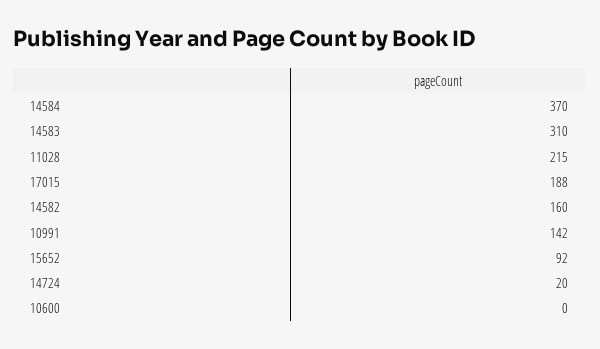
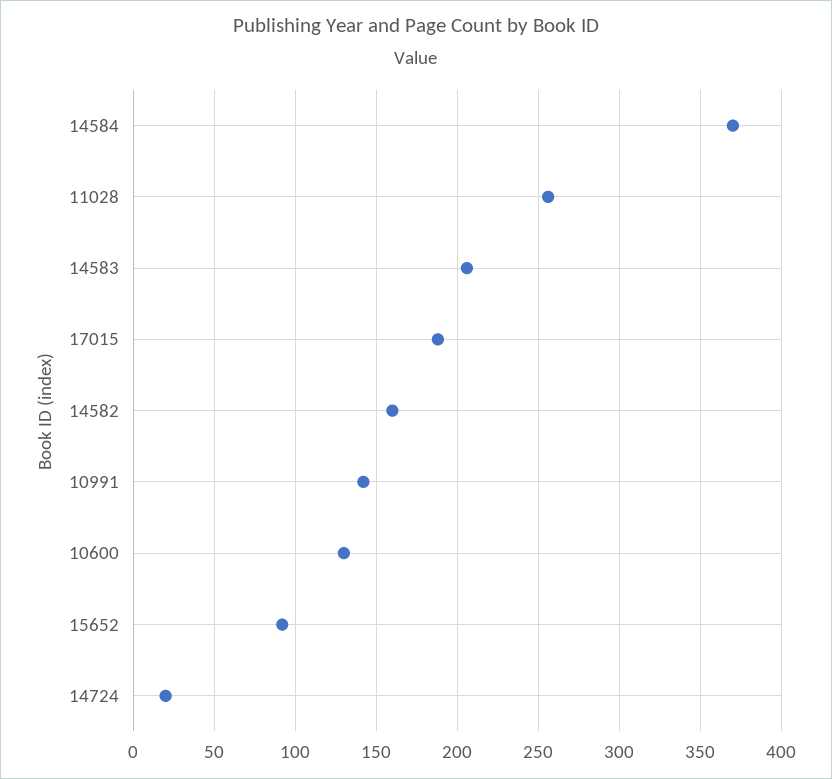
14583: 310 -> 205
11028: 215 -> 255
10600: 0 -> 130

